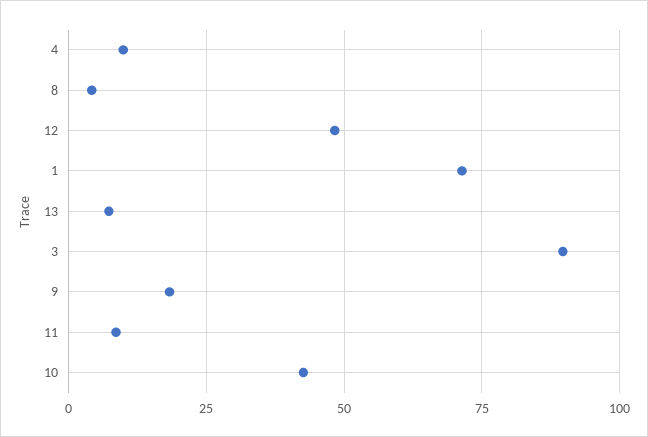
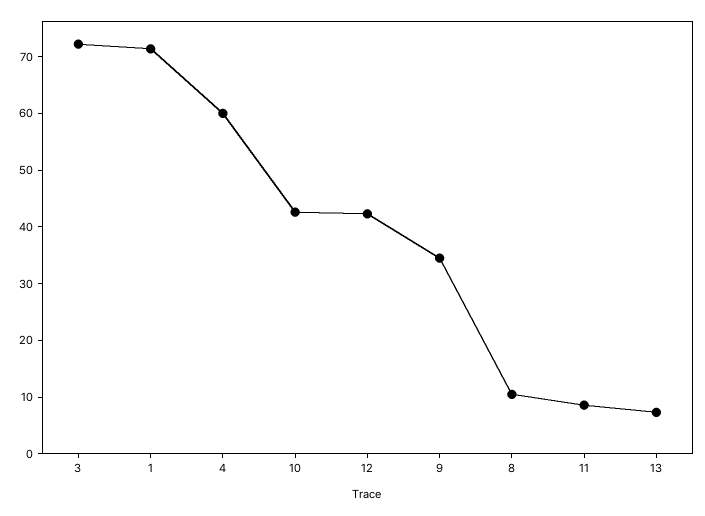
4: 10 -> 60
8: 5 -> 10
12: 47.5 -> 42
3: 90 -> 72
9: 17.5 -> 34

